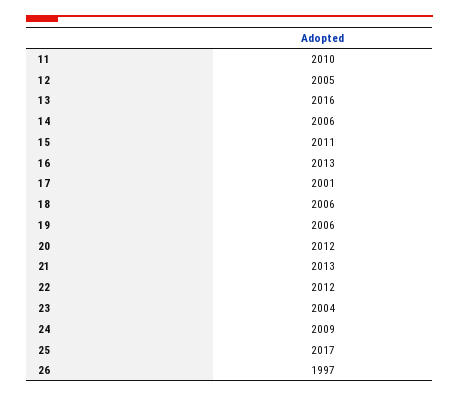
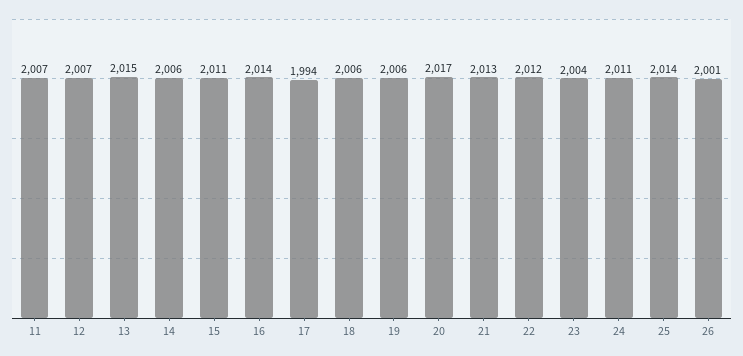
11: 2010 -> 2007
12: 2005 -> 2007
13: 2016 -> 2015
16: 2013 -> 2014
17: 2001 -> 1994
20: 2012 -> 2017
24: 2009 -> 2011
25: 2017 -> 2014
26: 1997 -> 2001

